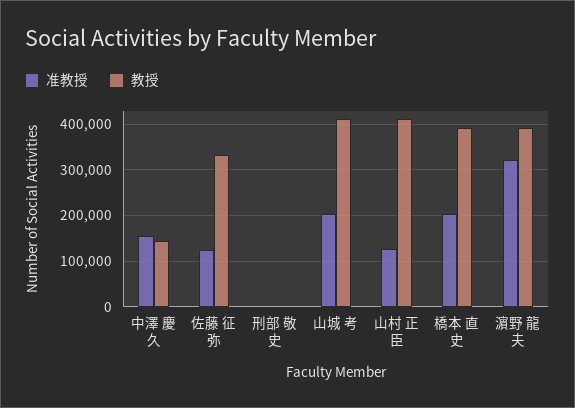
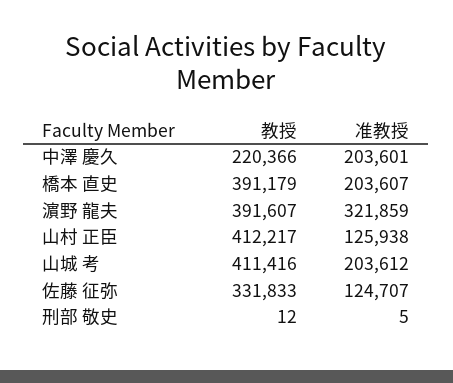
准教授, 中澤 慶久: 160000 -> 203601
教授, 中澤 慶久: 140000 -> 220366

